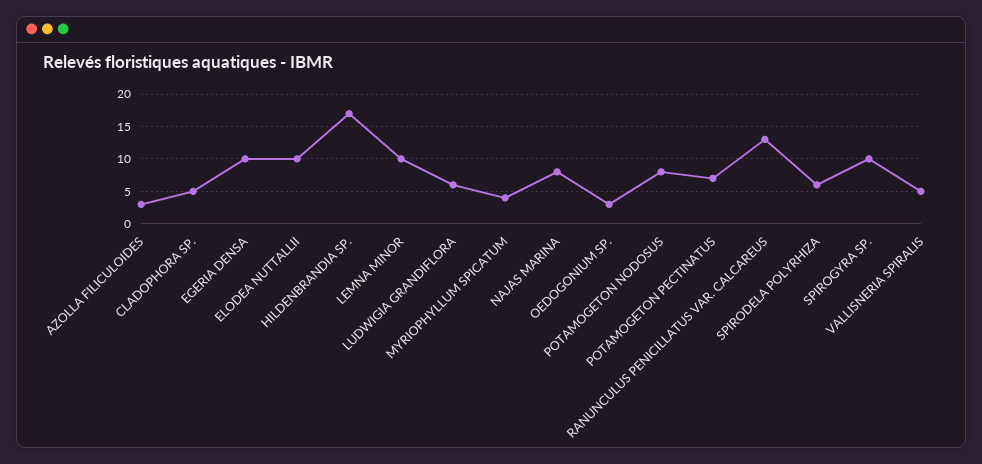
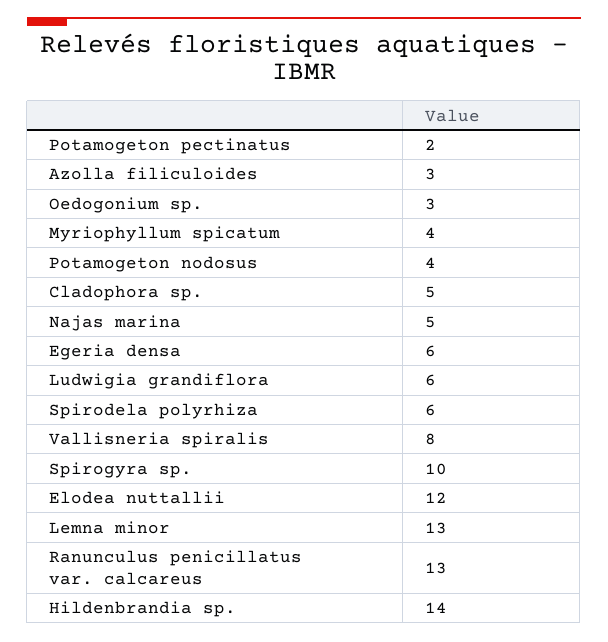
EGERIA DENSA: 10 -> 6
ELODEA NUTTALLII: 10 -> 12
HILDENBRANDIA SP.: 17 -> 14
LEMNA MINOR: 10 -> 13
NAJAS MARINA: 8 -> 5
POTAMOGETON NODOSUS: 8 -> 4
POTAMOGETON PECTINATUS: 7 -> 2
VALLISNERIA SPIRALIS: 5 -> 8

